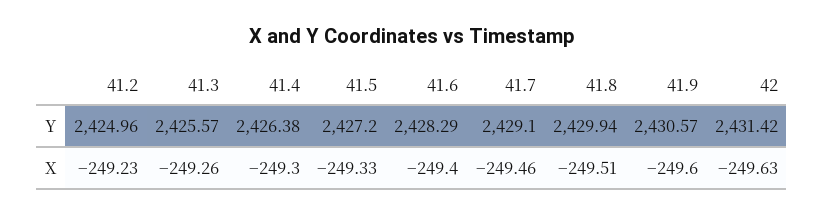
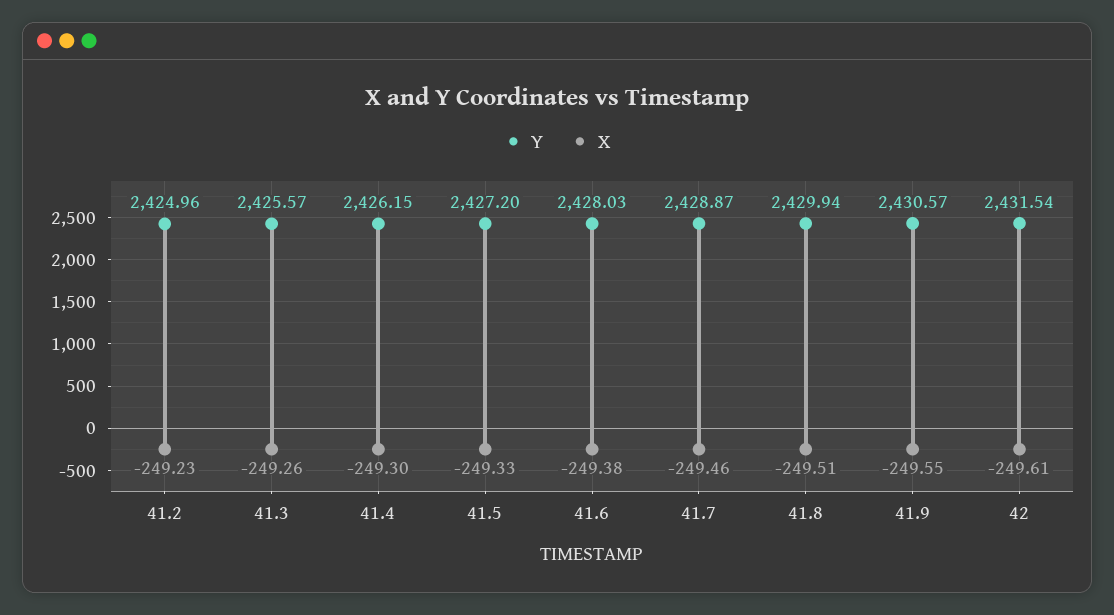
Y, 41.4: 2426.38 -> 2426.15
Y, 41.6: 2428.29 -> 2428.03
Y, 41.7: 2429.1 -> 2428.87
Y, 42: 2431.42 -> 2431.54
X, 41.6: -249.4 -> -249.38
X, 41.9: -249.6 -> -249.55
X, 42: -249.63 -> -249.61

